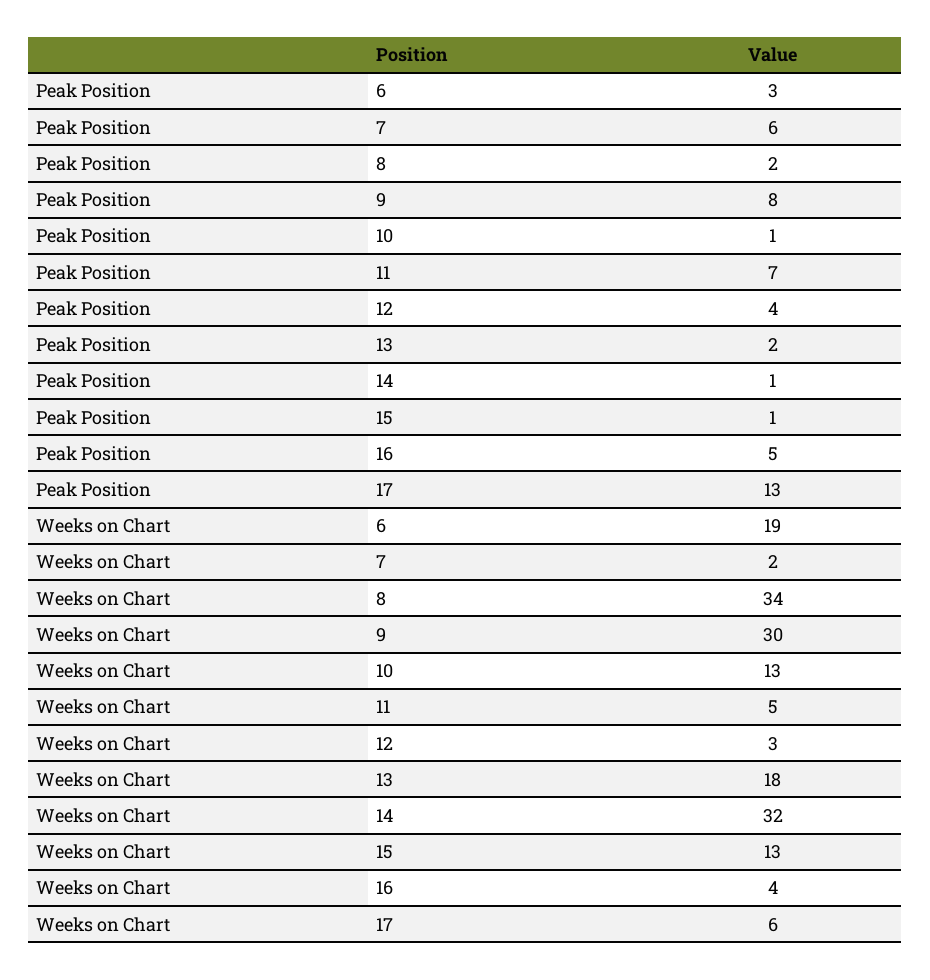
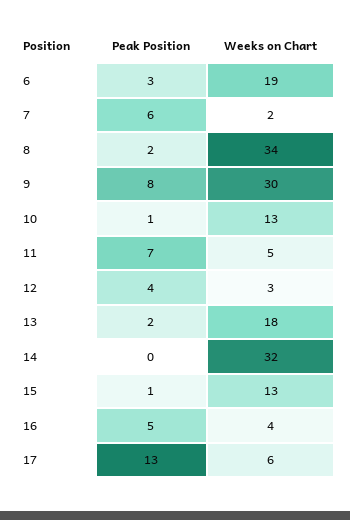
Peak Position, 14: 1 -> 0

